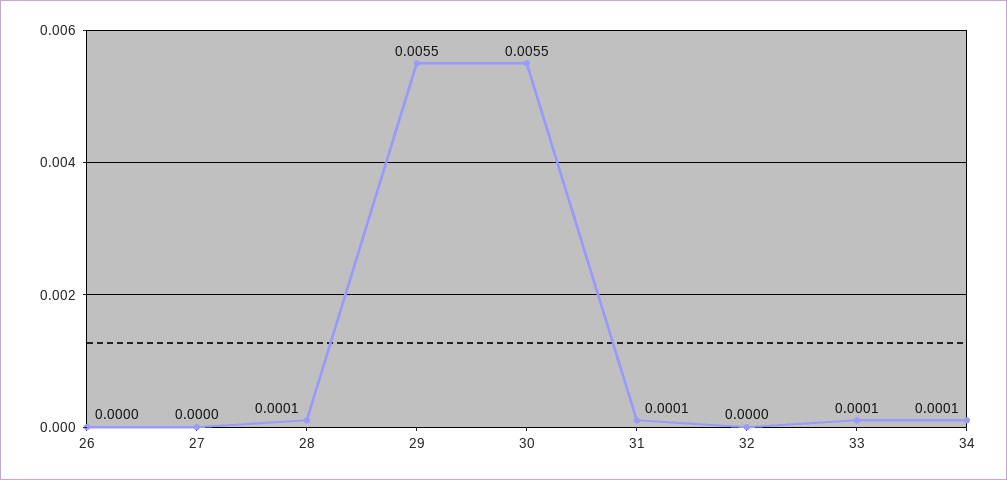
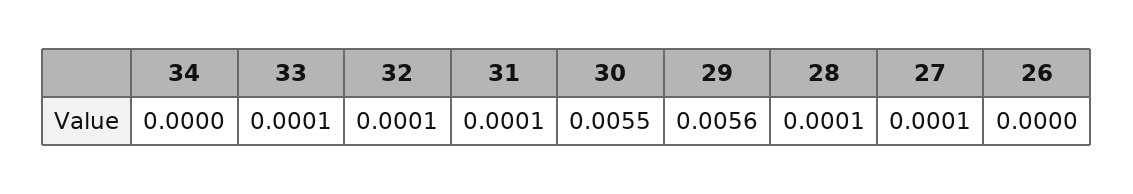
27: 0 -> 0.0001
29: 0.0055 -> 0.0056
32: 0 -> 0.0001
34: 0.0001 -> 0

